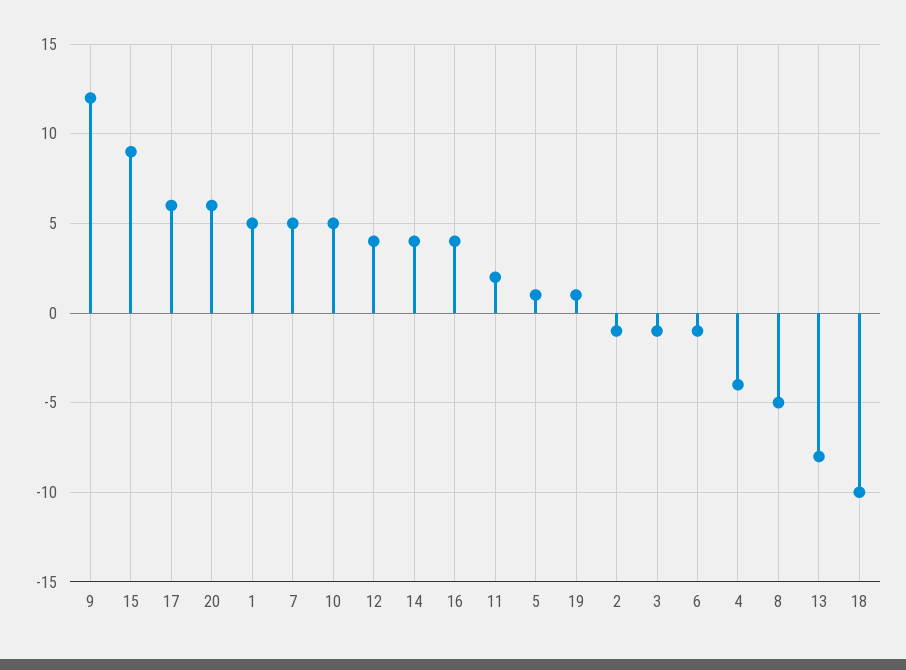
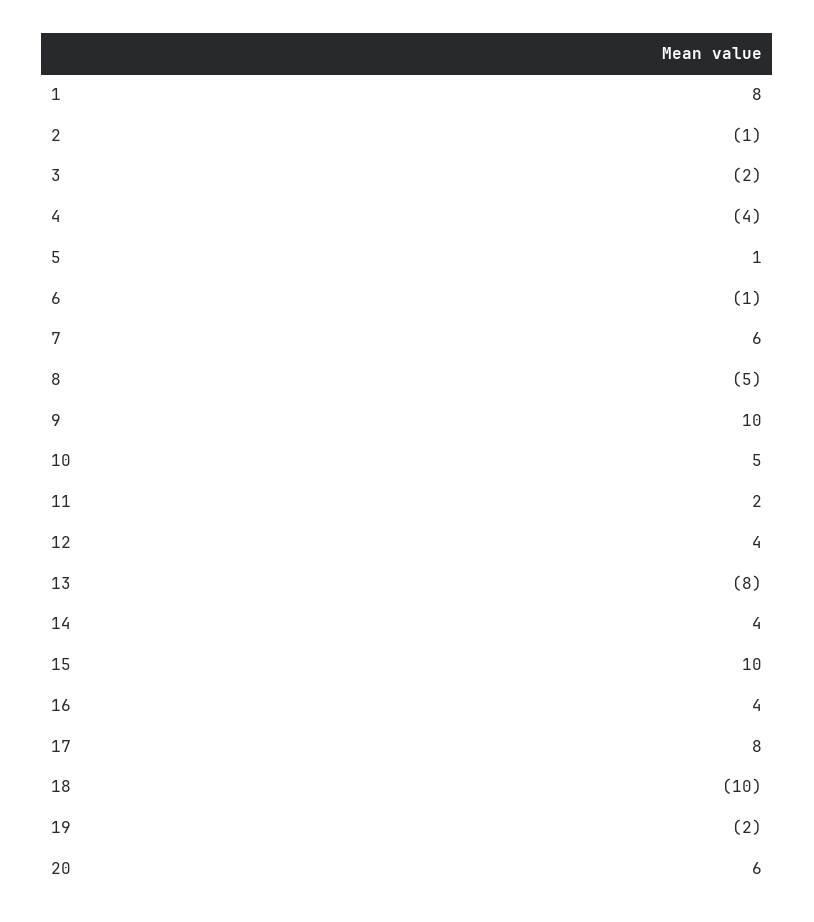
9: 12 -> 10
15: 9 -> 10
17: 6 -> 8
1: 5 -> 8
7: 5 -> 6
19: 1 -> -2
3: -1 -> -2

